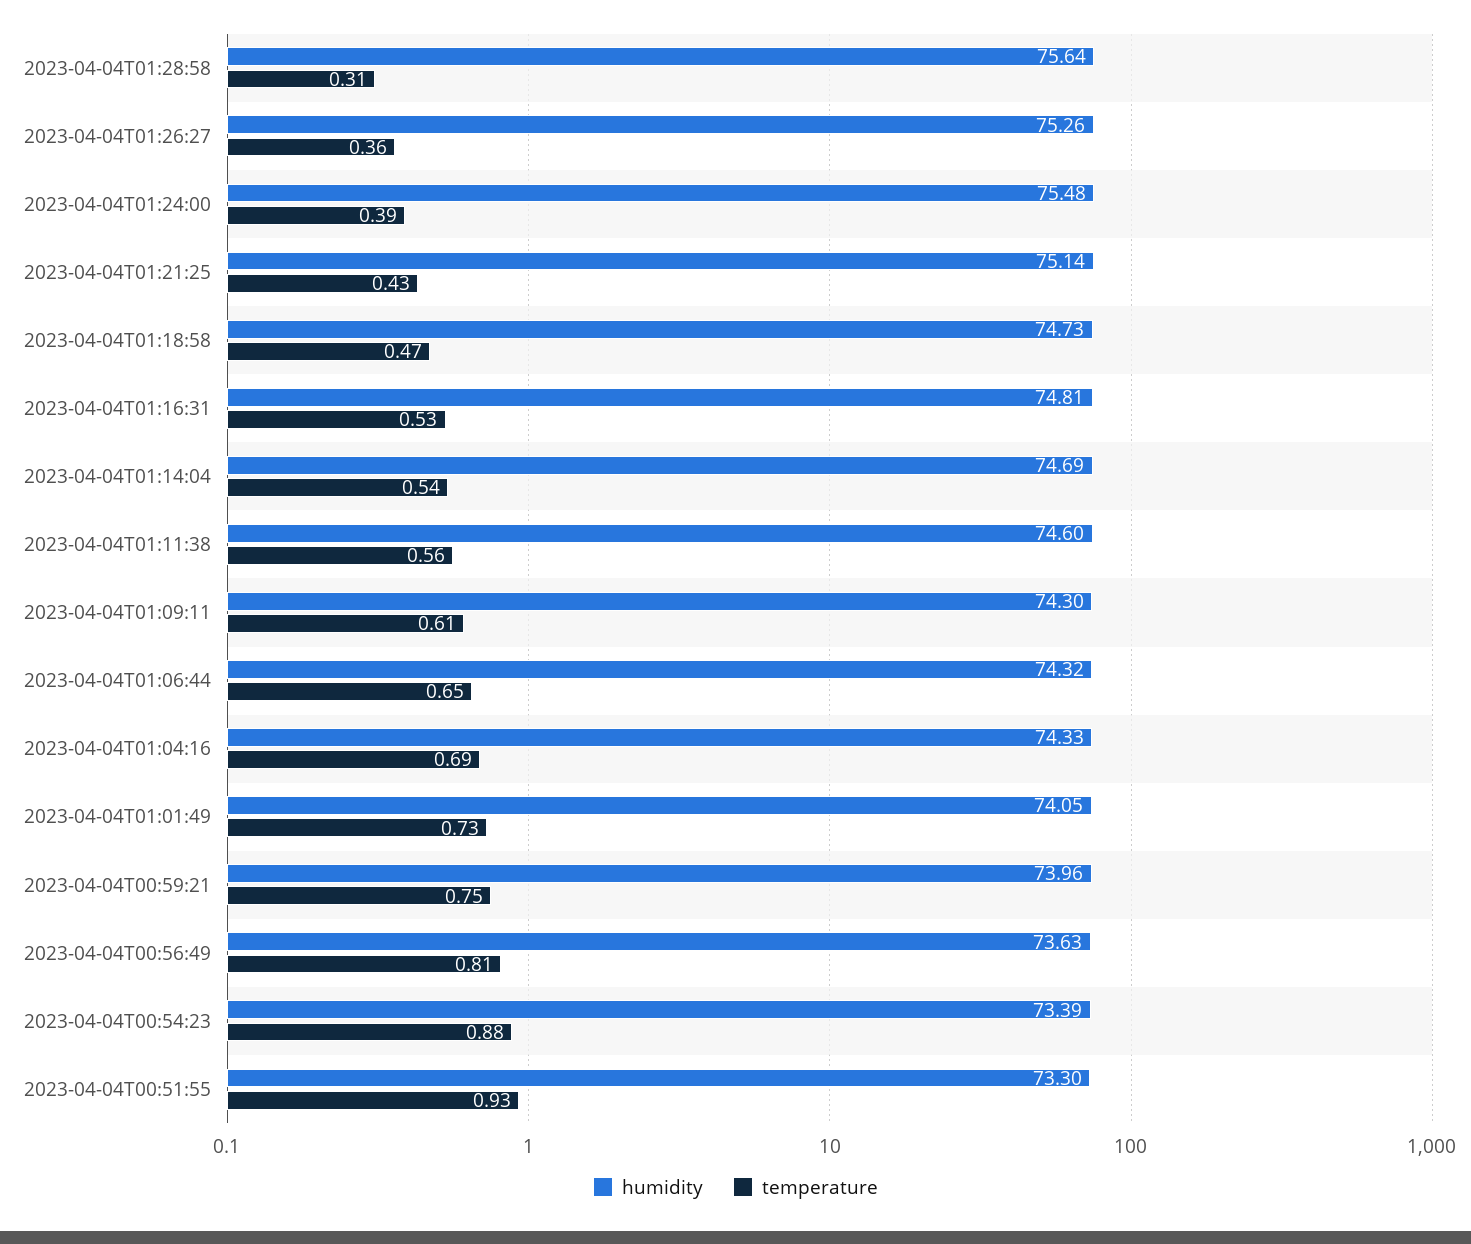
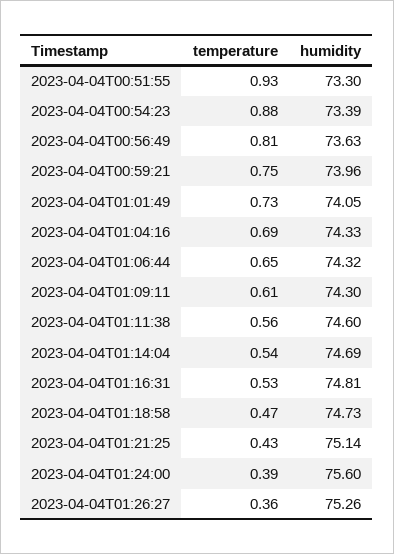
humidity, 2023-04-04T01:28:58: 75.64 -> none
temperature, 2023-04-04T01:28:58: 0.31 -> none
humidity, 2023-04-04T01:24:00: 75.48 -> 75.6

